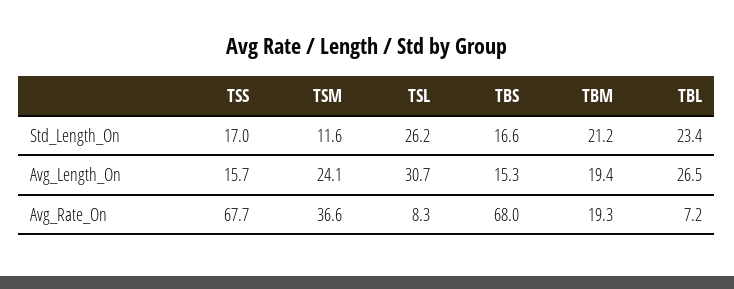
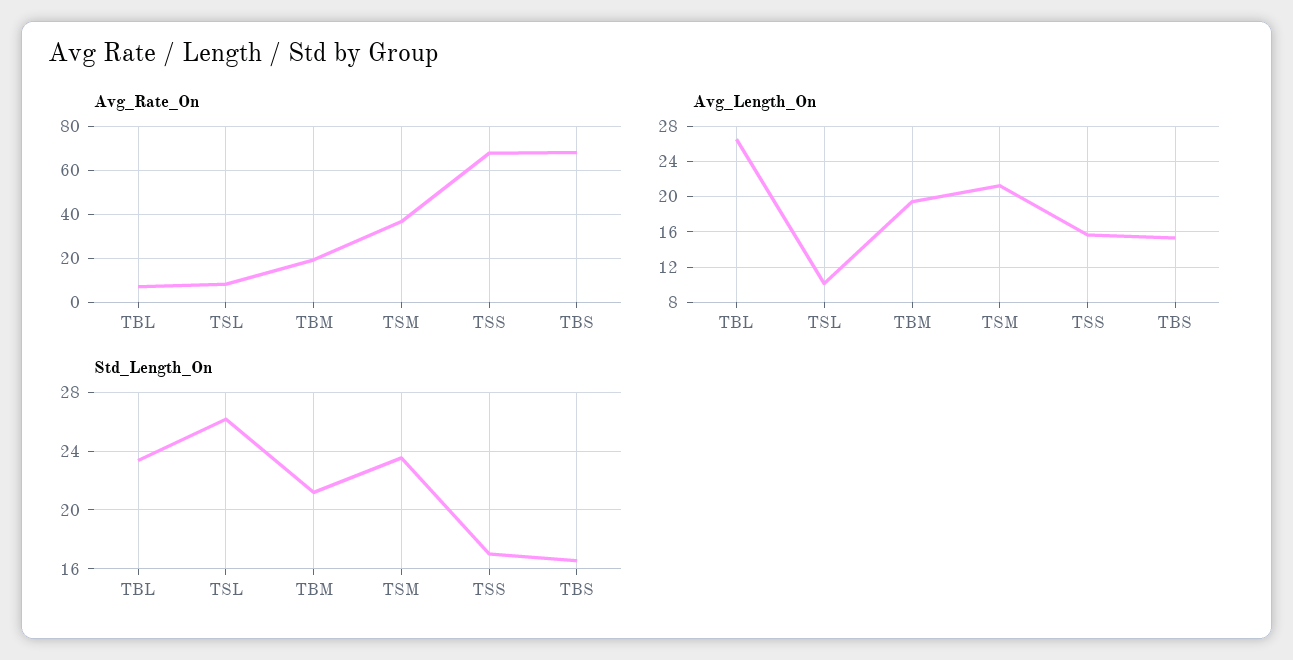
Std_Length_On, TSM: 11.6 -> 23.5
Avg_Length_On, TSM: 24.1 -> 21
Avg_Length_On, TSL: 30.7 -> 10

